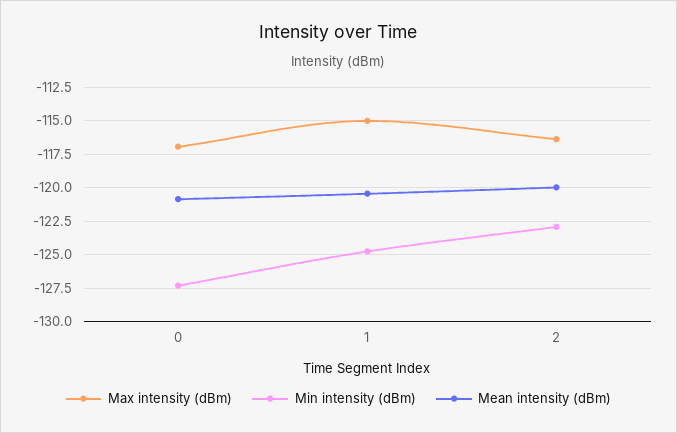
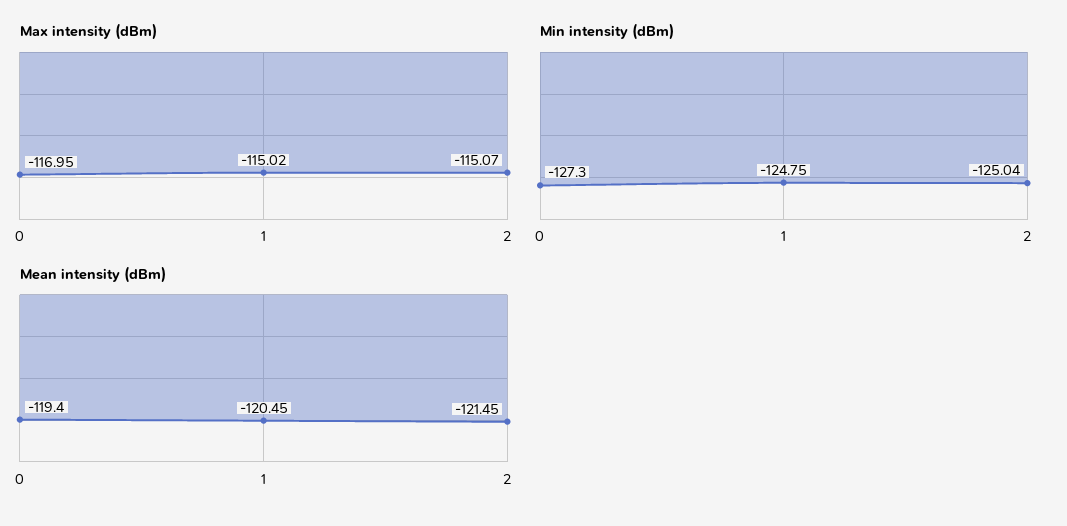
Mean intensity (dBm), 0: -121 -> -119.4
Max intensity (dBm), 2: -116.5 -> -115.07
Min intensity (dBm), 2: -123 -> -125.04
Mean intensity (dBm), 2: -120 -> -121.45

